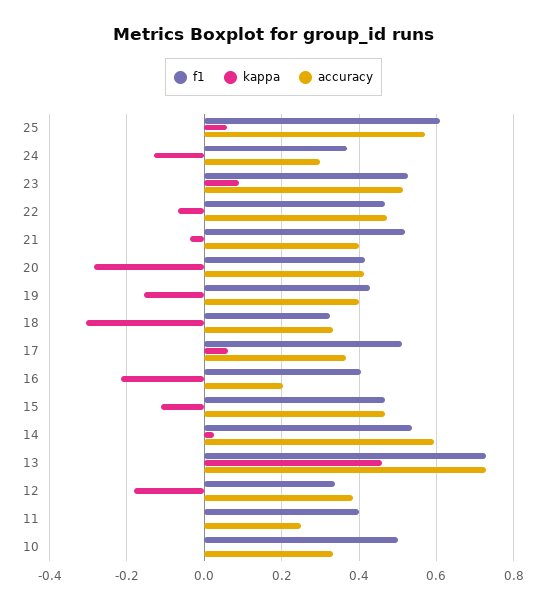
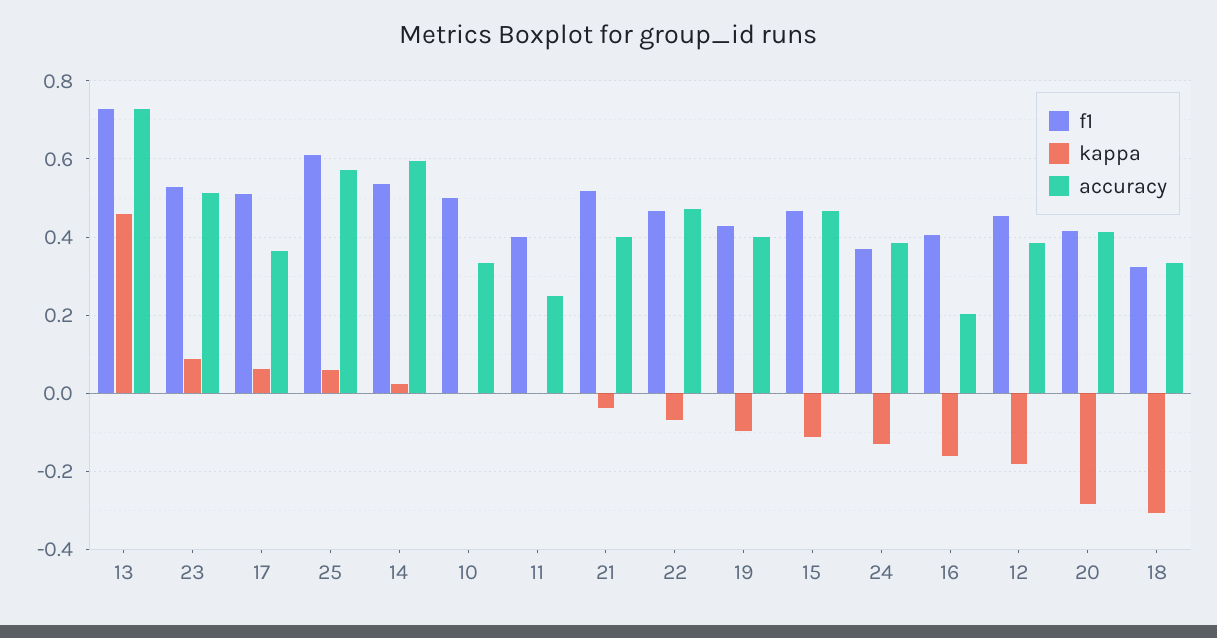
accuracy, 24: 0.3 -> 0.38
kappa, 19: -0.16 -> -0.1
kappa, 16: -0.22 -> -0.16
f1, 12: 0.34 -> 0.46

